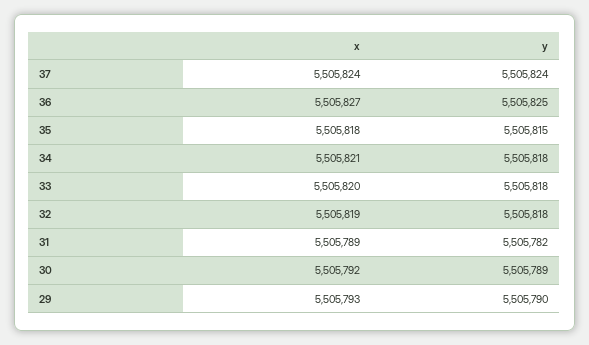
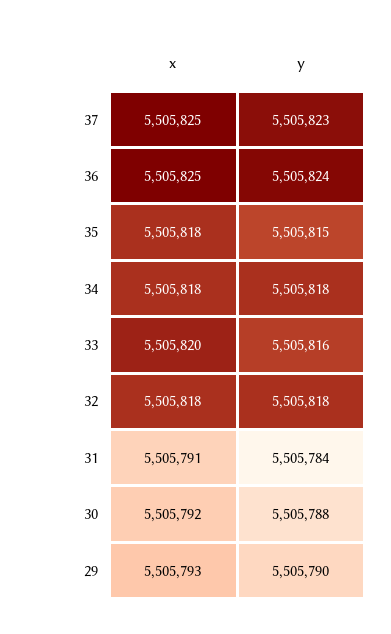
x, 37: 5505824 -> 5505825
y, 37: 5505824 -> 5505823
x, 36: 5505827 -> 5505825
y, 36: 5505825 -> 5505824
x, 34: 5505821 -> 5505818
y, 33: 5505818 -> 5505816
x, 32: 5505819 -> 5505818
x, 31: 5505789 -> 5505791
y, 31: 5505782 -> 5505784
y, 30: 5505789 -> 5505788

